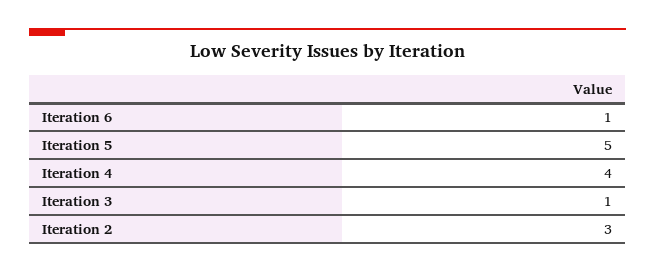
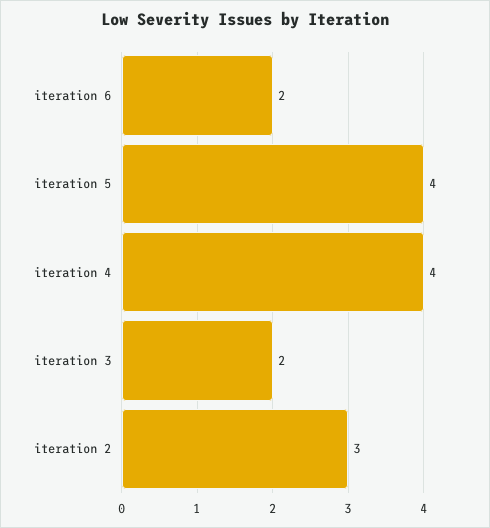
Iteration 6: 1 -> 2
Iteration 5: 5 -> 4
Iteration 3: 1 -> 2

